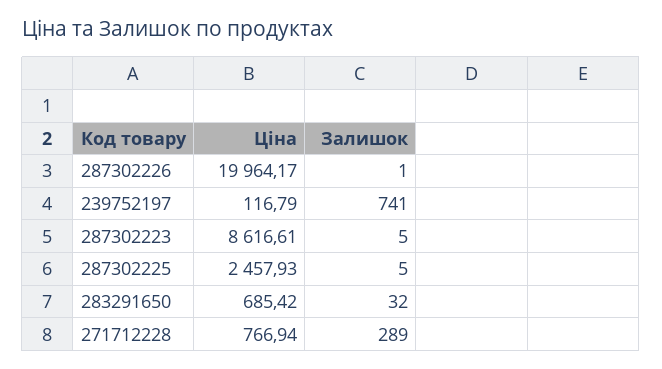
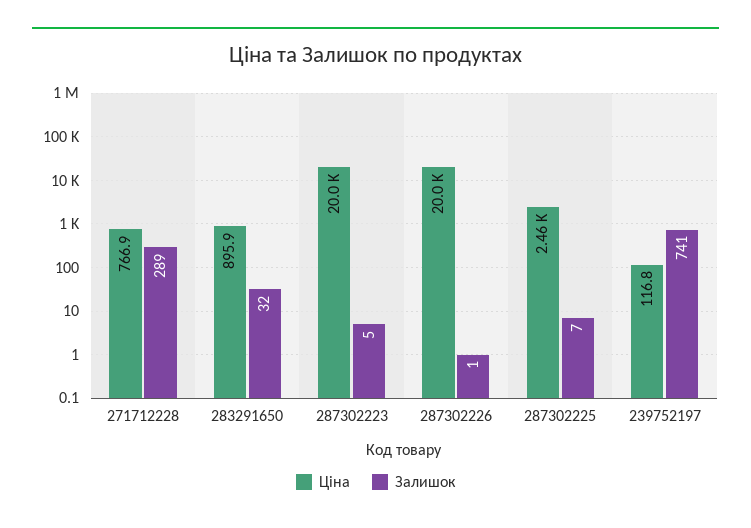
Ціна, 287302223: 8616.61 -> 20000
Залишок, 287302225: 5 -> 7
Ціна, 283291650: 685.42 -> 895.9

